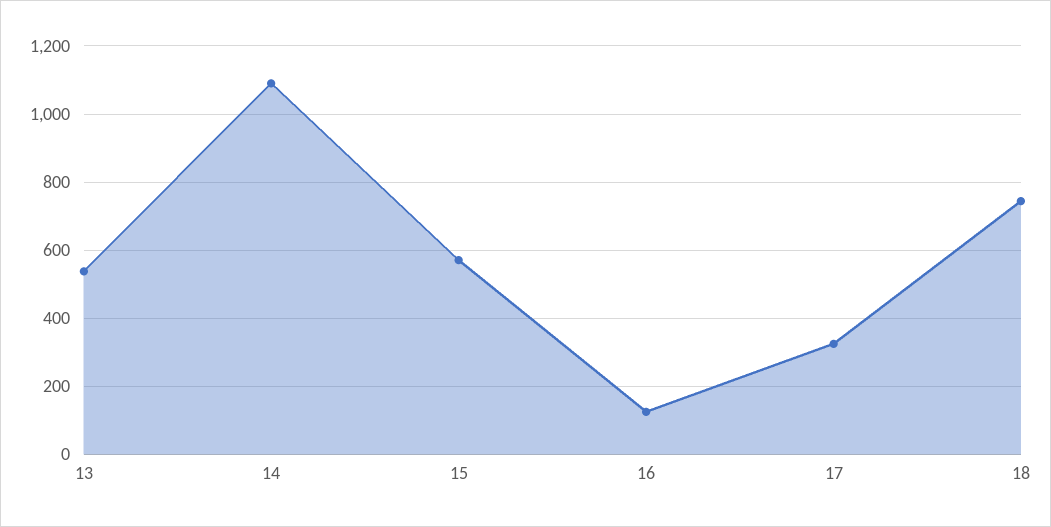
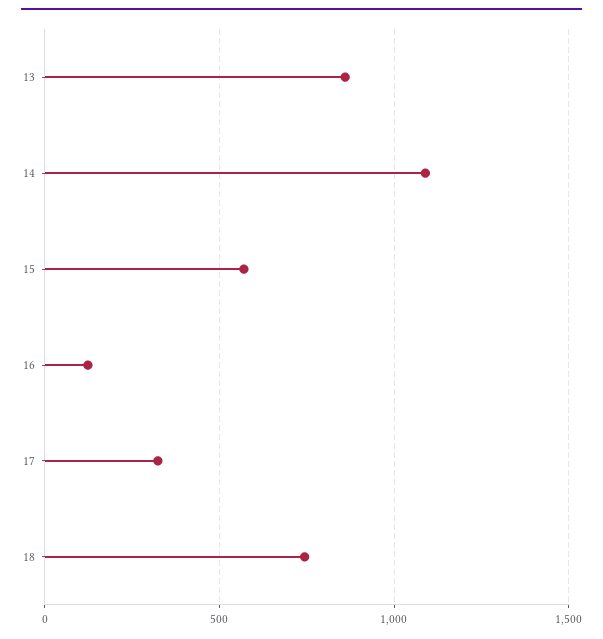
13: 540 -> 850

